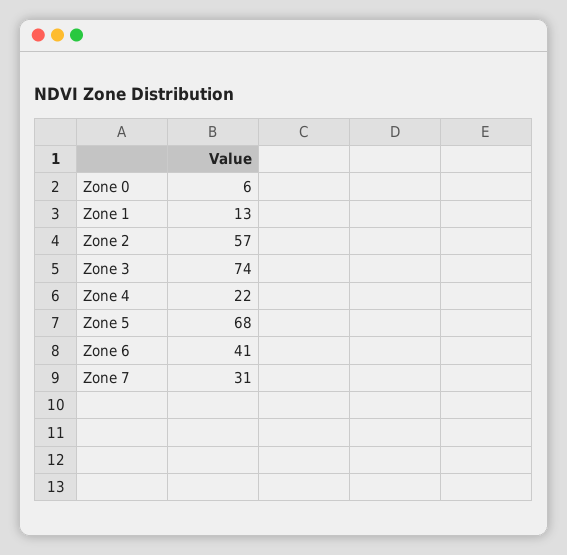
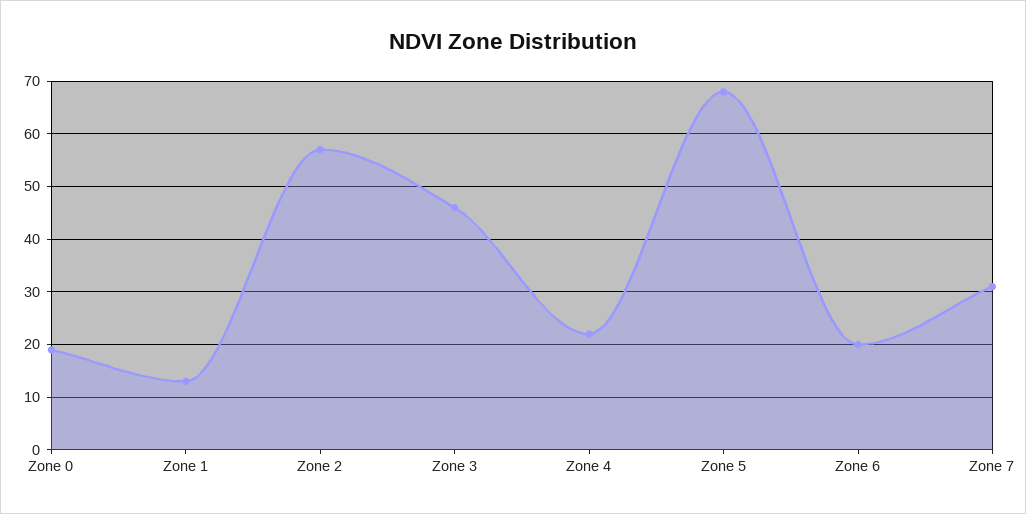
Zone 0: 6 -> 20
Zone 3: 74 -> 45
Zone 6: 41 -> 20

